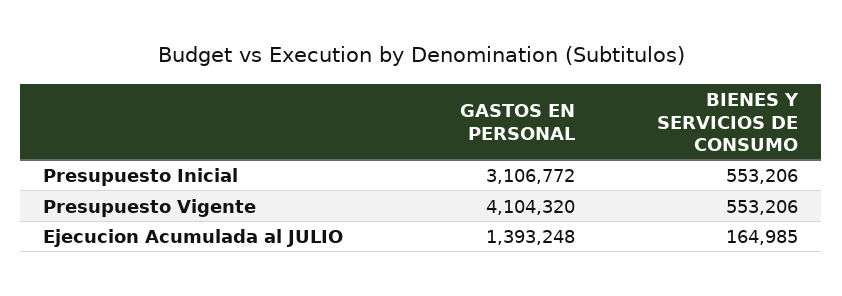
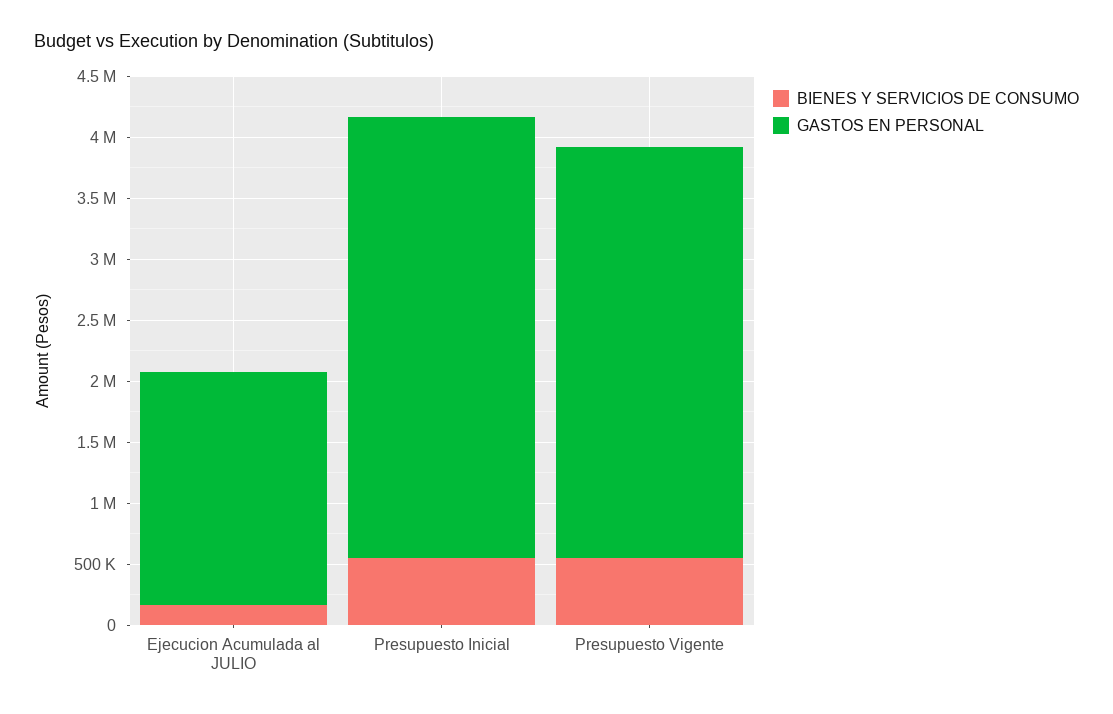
GASTOS EN PERSONAL, Presupuesto Inicial: 3106772 -> 3600000
GASTOS EN PERSONAL, Presupuesto Vigente: 4104320 -> 3400000
GASTOS EN PERSONAL, Ejecucion Acumulada al JULIO: 1393248 -> 1900000

